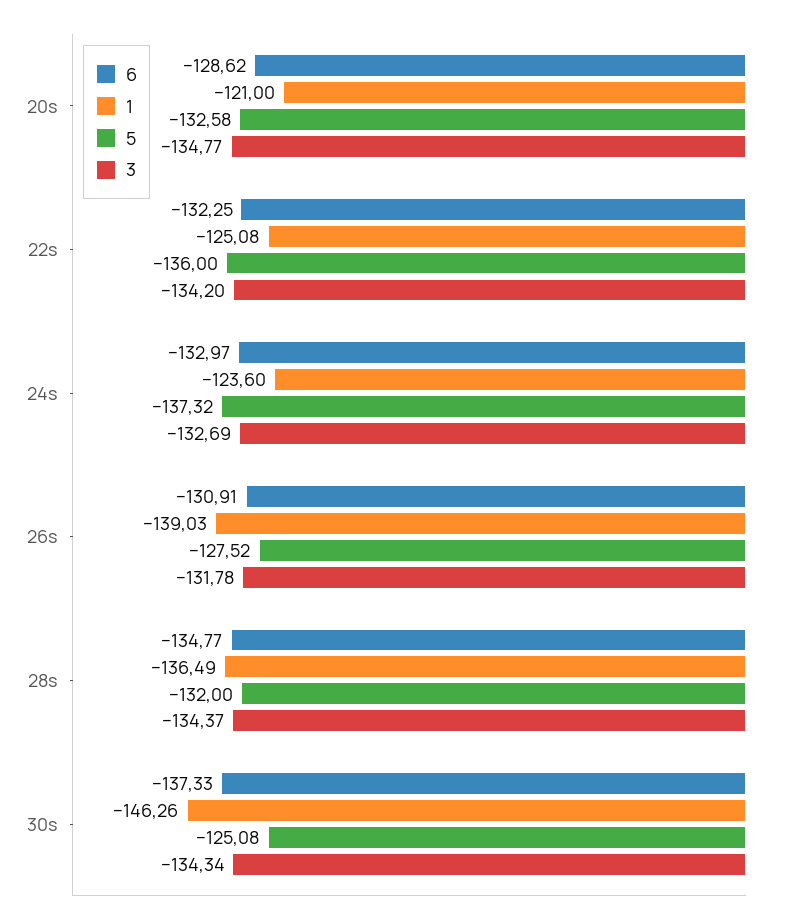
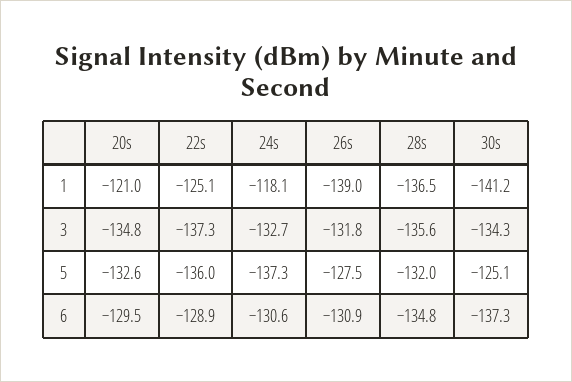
6, 20s: -128.62 -> -129.5
6, 22s: -132.25 -> -128.9
3, 22s: -134.2 -> -137.3
6, 24s: -132.97 -> -130.6
1, 24s: -123.6 -> -118.1
3, 28s: -134.37 -> -135.6
1, 30s: -146.26 -> -141.2

